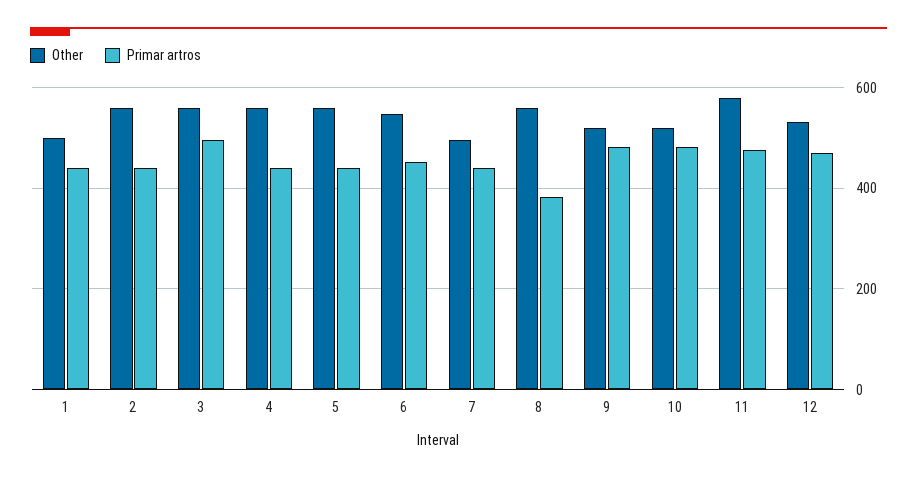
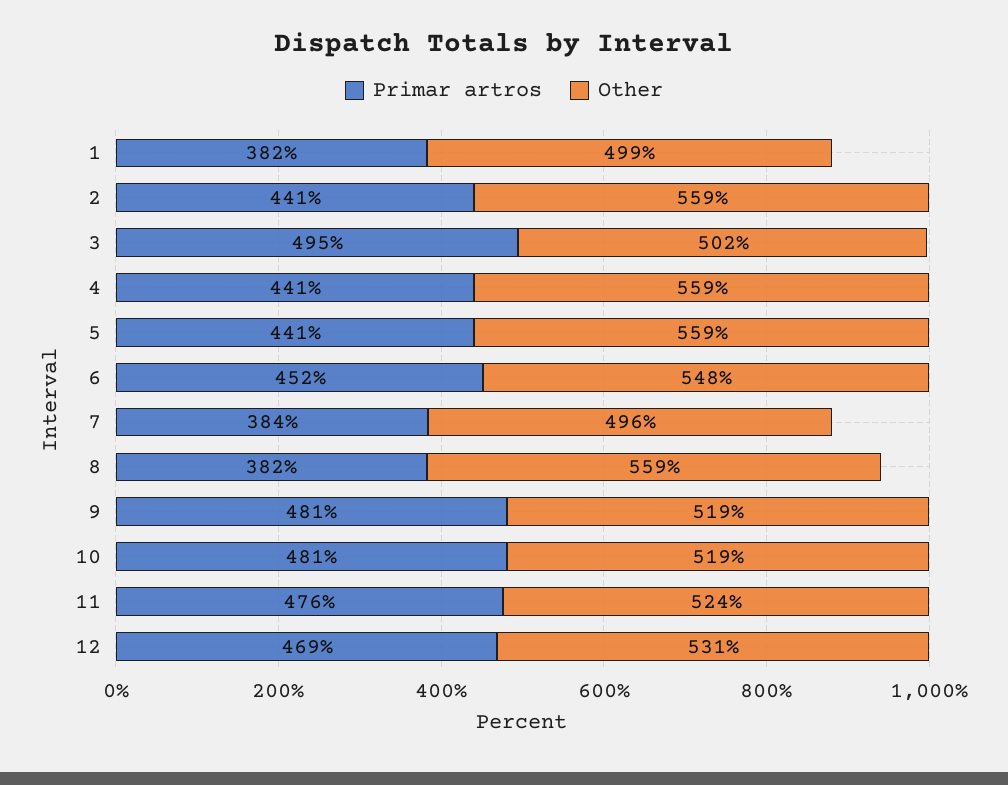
Primar artros, 1: 440 -> 382
Other, 3: 560 -> 502
Primar artros, 7: 440 -> 384
Other, 11: 580 -> 524

